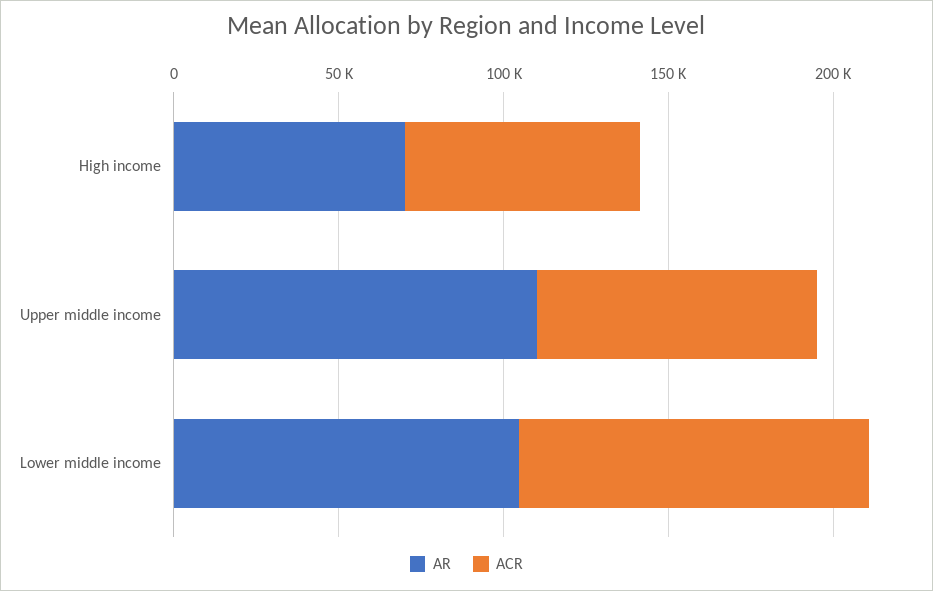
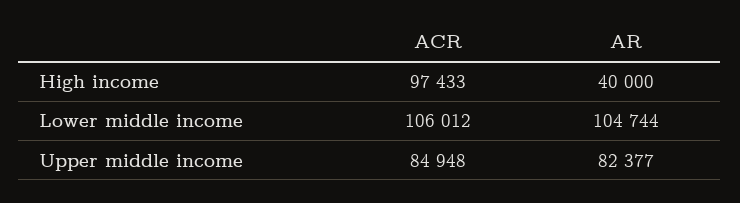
AR, High income: 70000 -> 40000
ACR, High income: 70000 -> 97433
AR, Upper middle income: 110000 -> 82377

